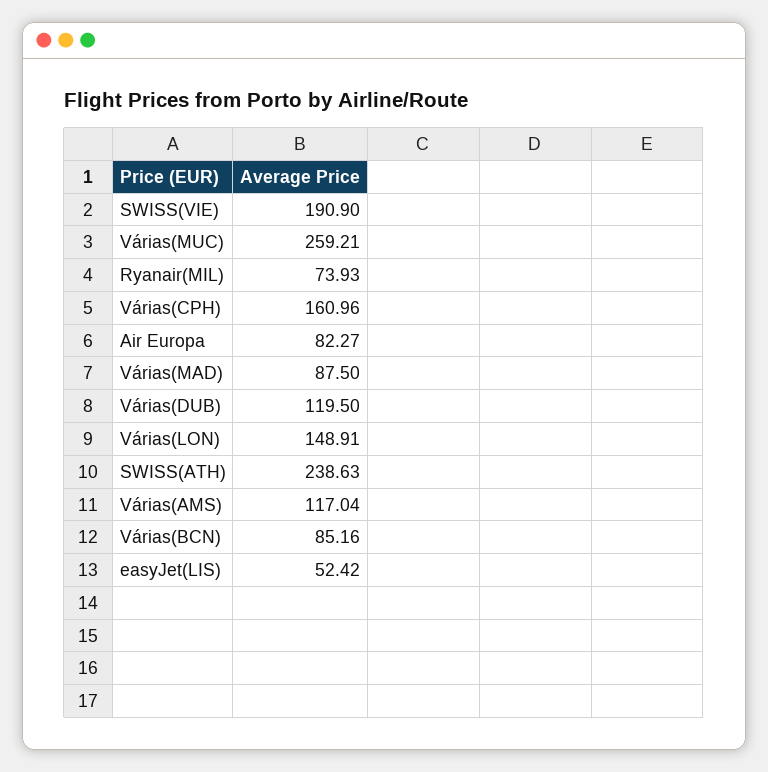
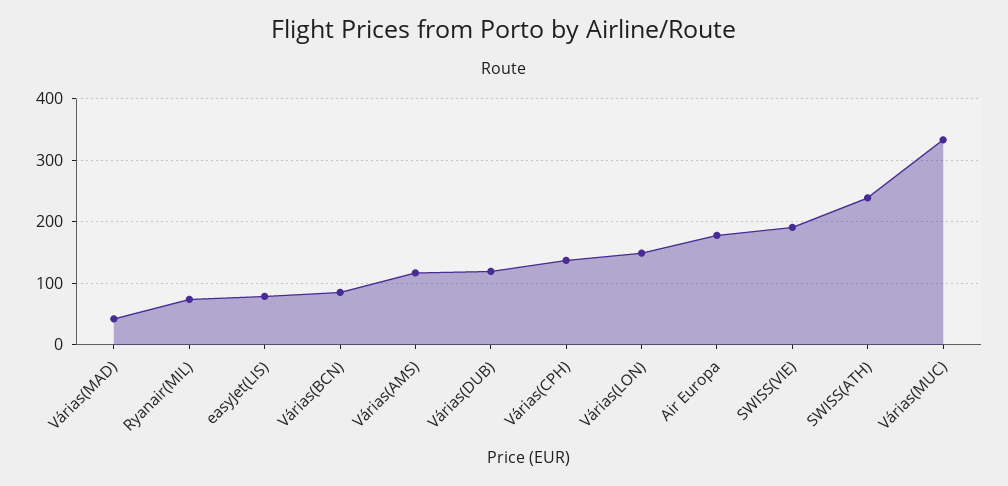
Várias(MUC): 259.21 -> 330
Várias(CPH): 160.96 -> 140
Air Europa: 82.27 -> 180
Várias(MAD): 87.5 -> 40
easyJet(LIS): 52.42 -> 80

